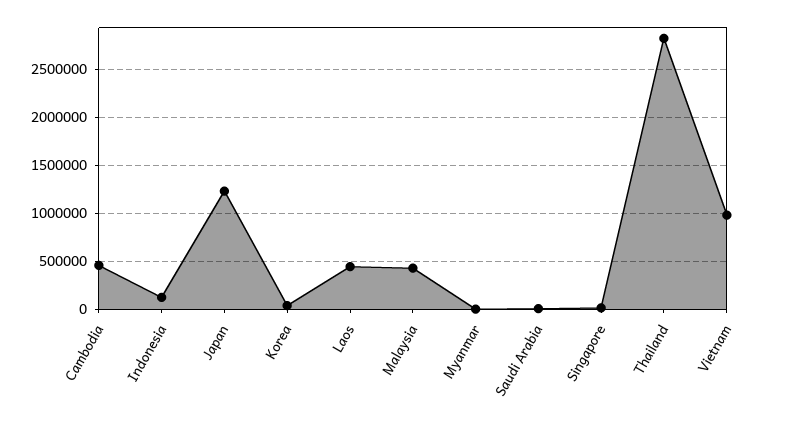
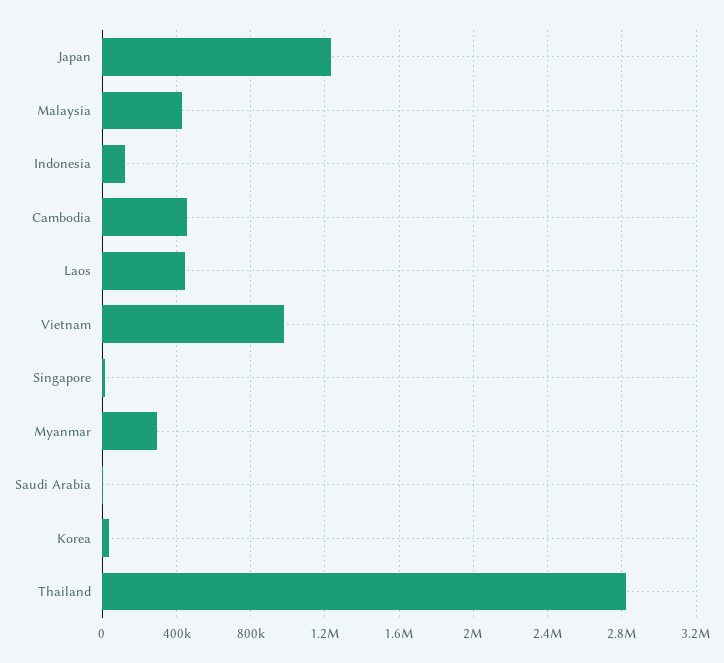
Myanmar: 0 -> 300000

